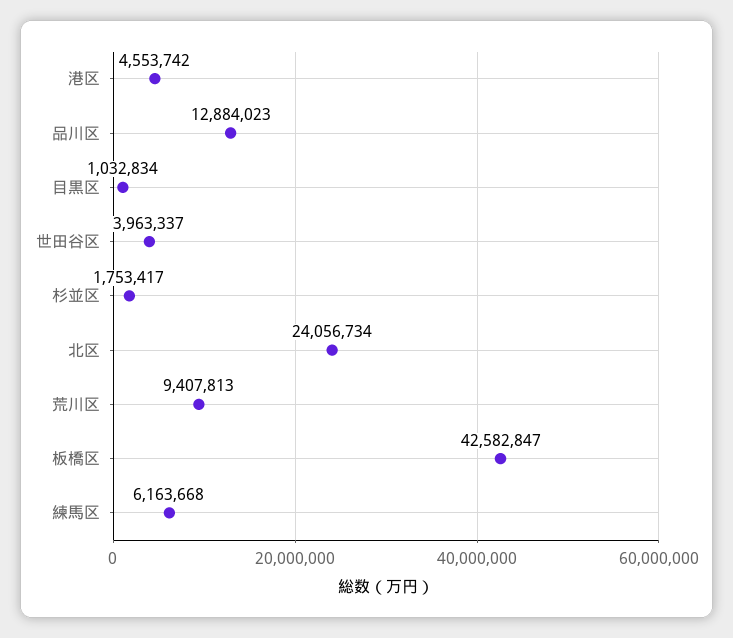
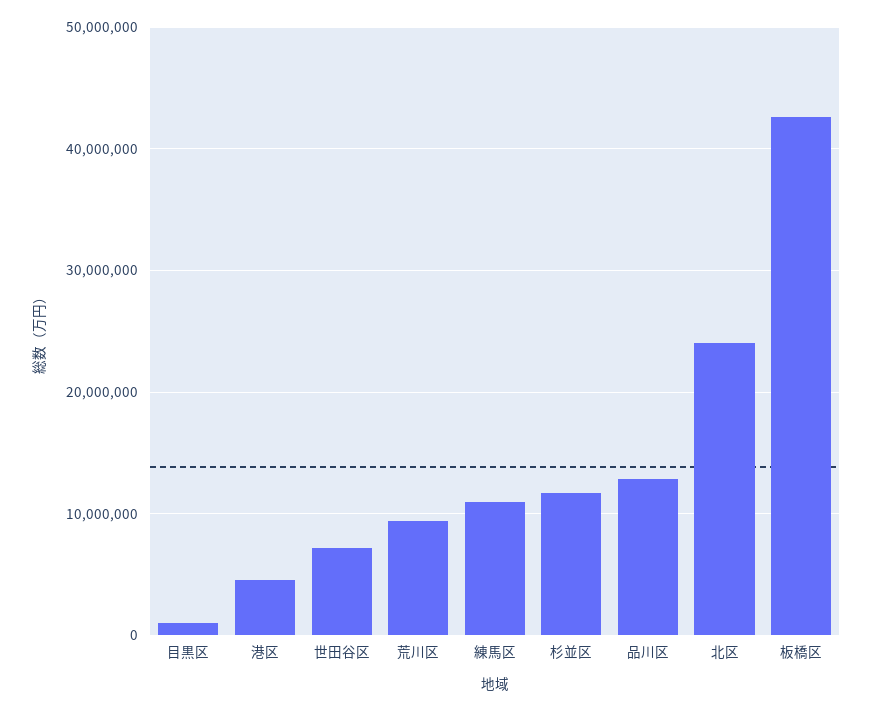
世田谷区: 3963337 -> 7000000
杉並区: 1753417 -> 12000000
練馬区: 6163668 -> 11000000

